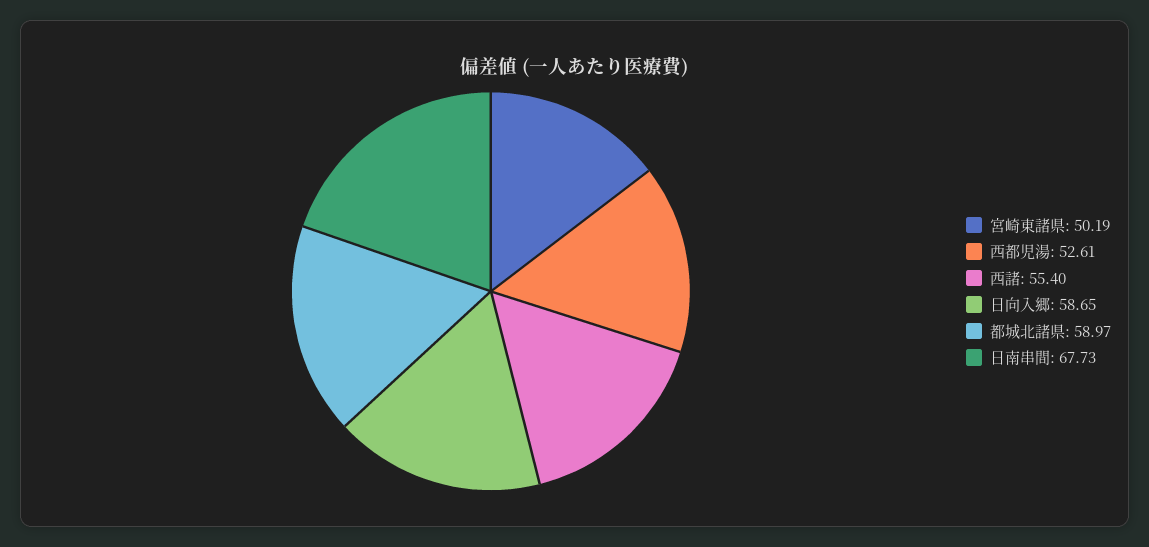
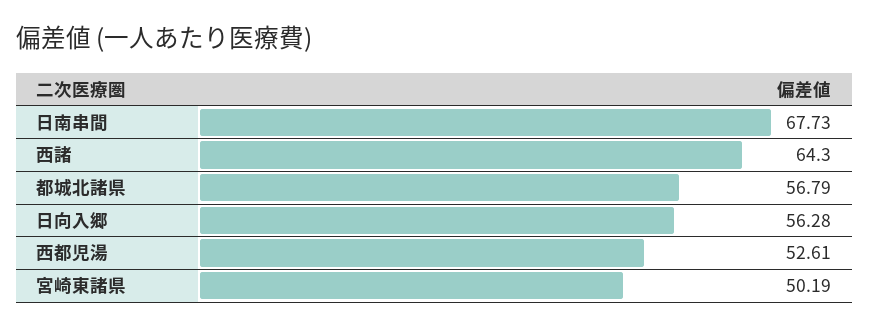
西諸: 55.4 -> 64.3
日向入郷: 58.65 -> 56.28
都城北諸県: 58.97 -> 56.79

